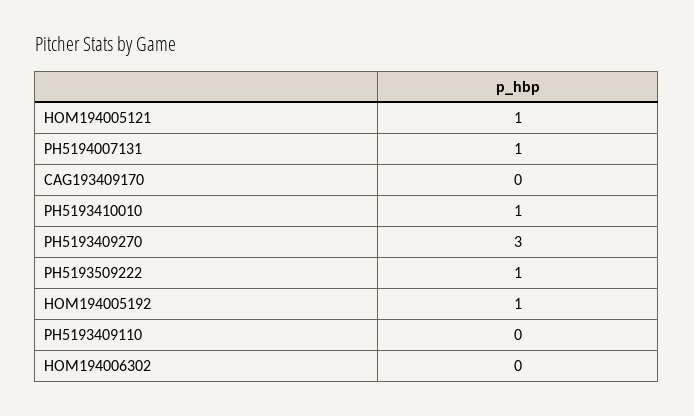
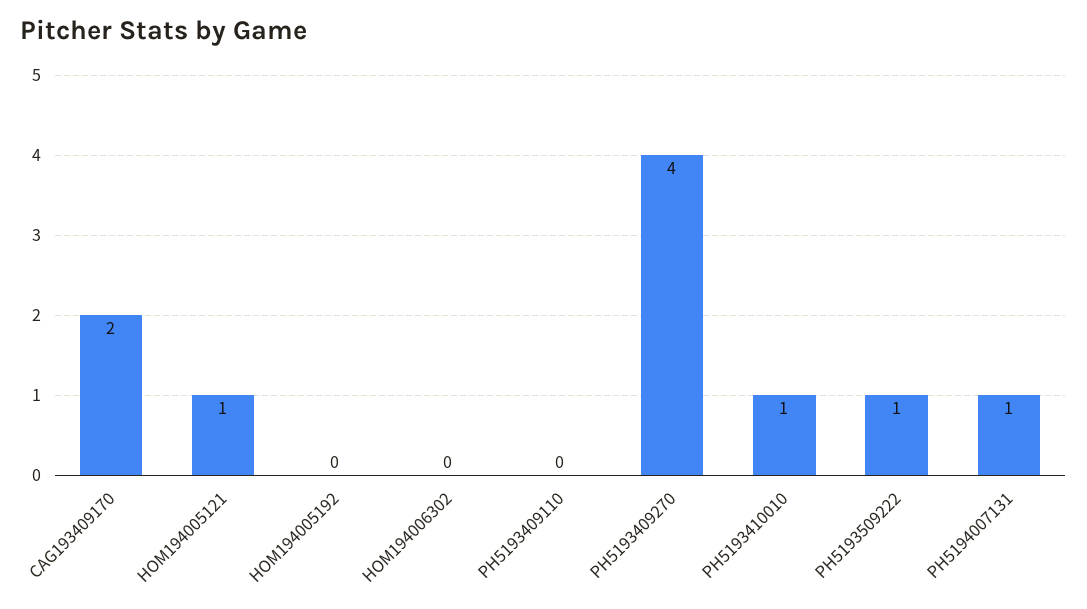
CAG193409170: 0 -> 2
PH5193409270: 3 -> 4
HOM194005192: 1 -> 0

